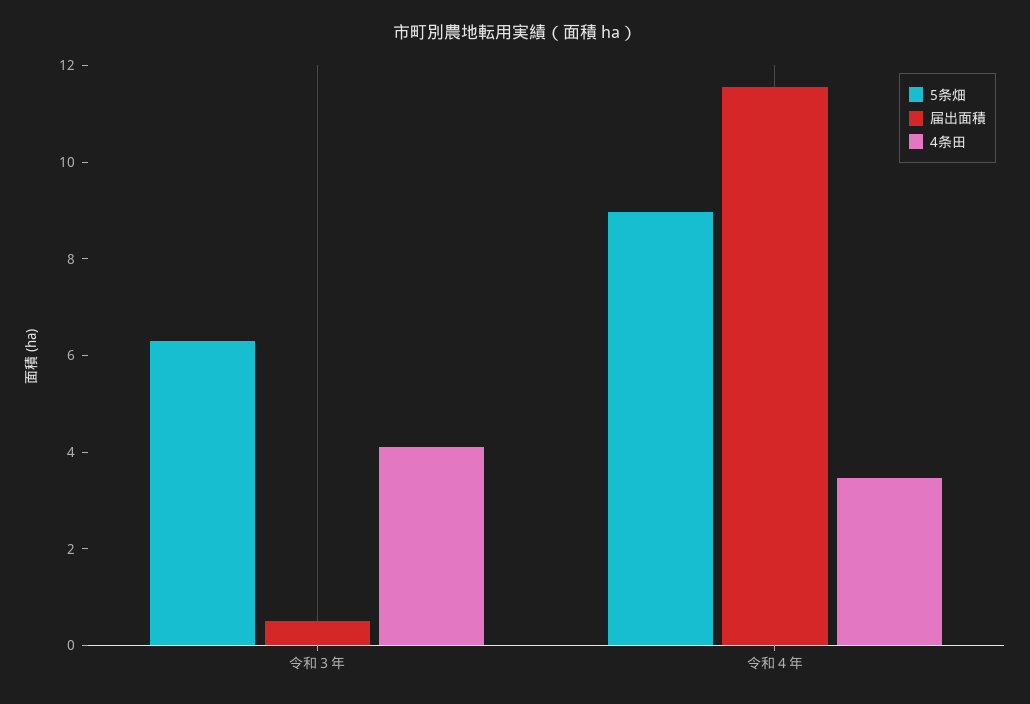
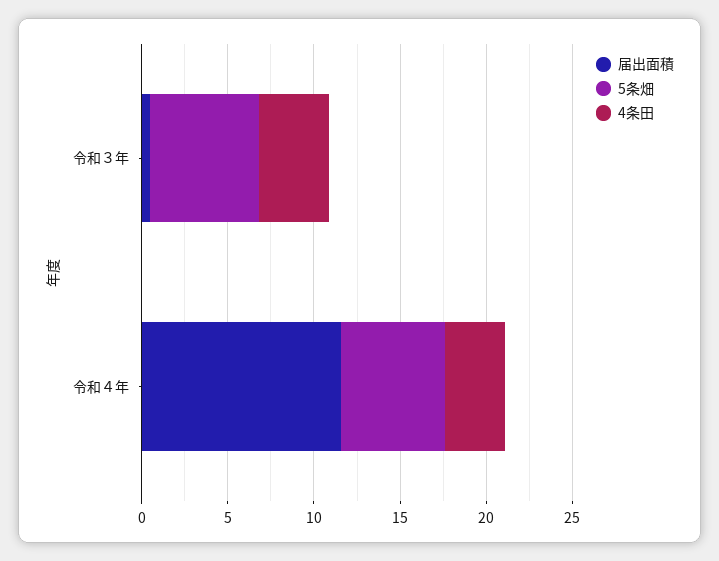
5条畑, 令和４年: 9 -> 6

